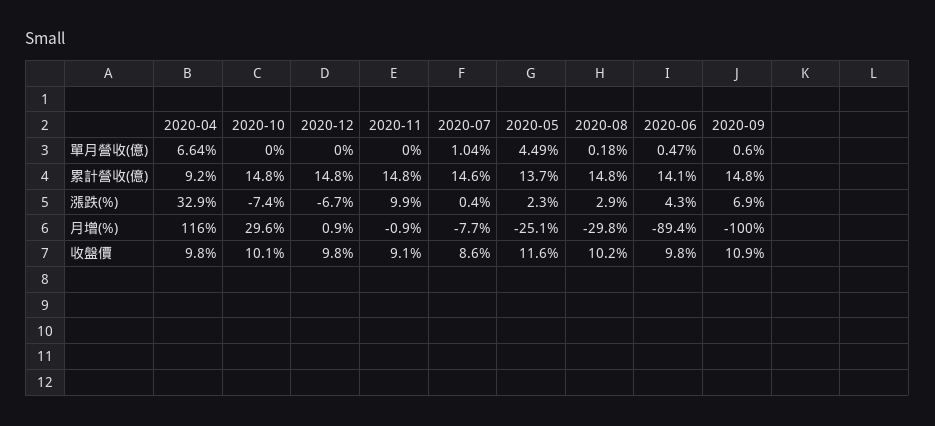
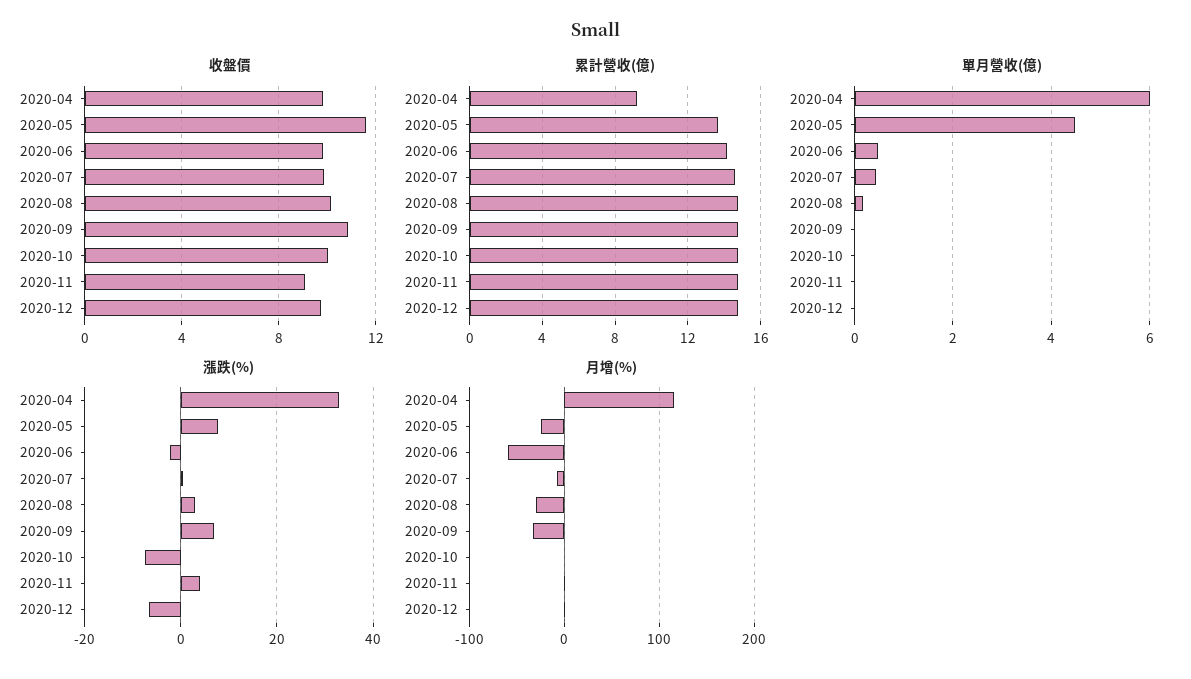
單月營收(億), 2020-04: 6.64 -> 6
單月營收(億), 2020-07: 1.04 -> 0.4
單月營收(億), 2020-09: 0.6 -> 0
漲跌(%), 2020-11: 9.9 -> 4
漲跌(%), 2020-05: 2.3 -> 8
漲跌(%), 2020-06: 4.3 -> -2
月增(%), 2020-10: 29.6 -> 0
月增(%), 2020-06: -89.4 -> -60
月增(%), 2020-09: -100 -> -30
收盤價, 2020-07: 8.6 -> 10

